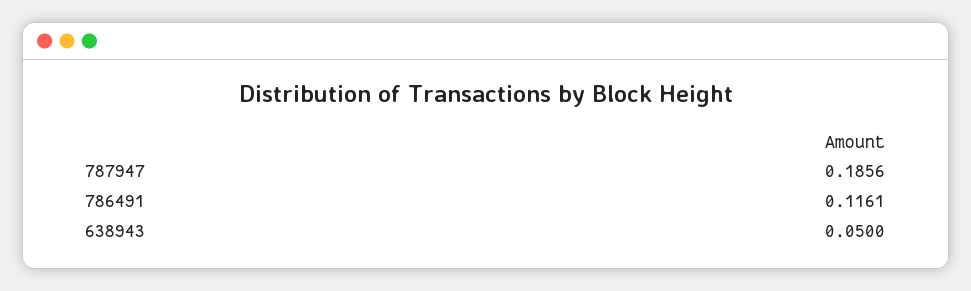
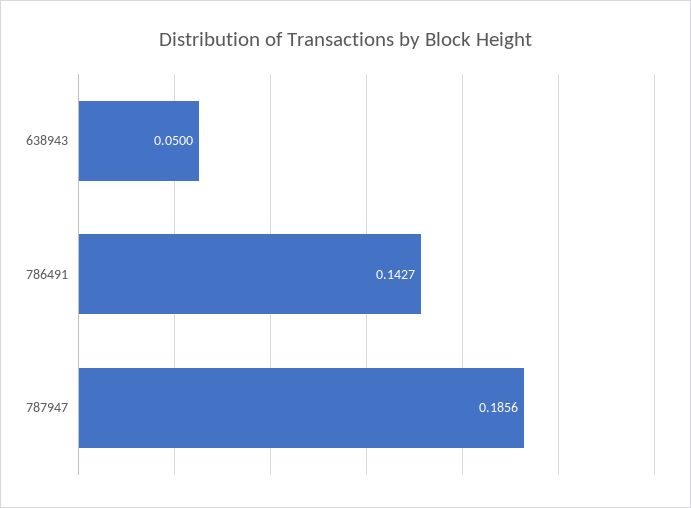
786491: 0.1161 -> 0.1427

